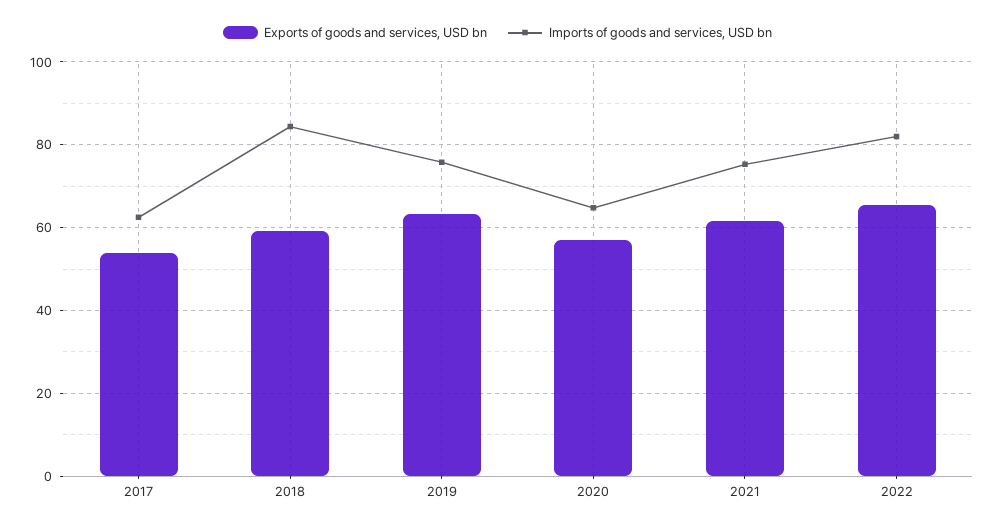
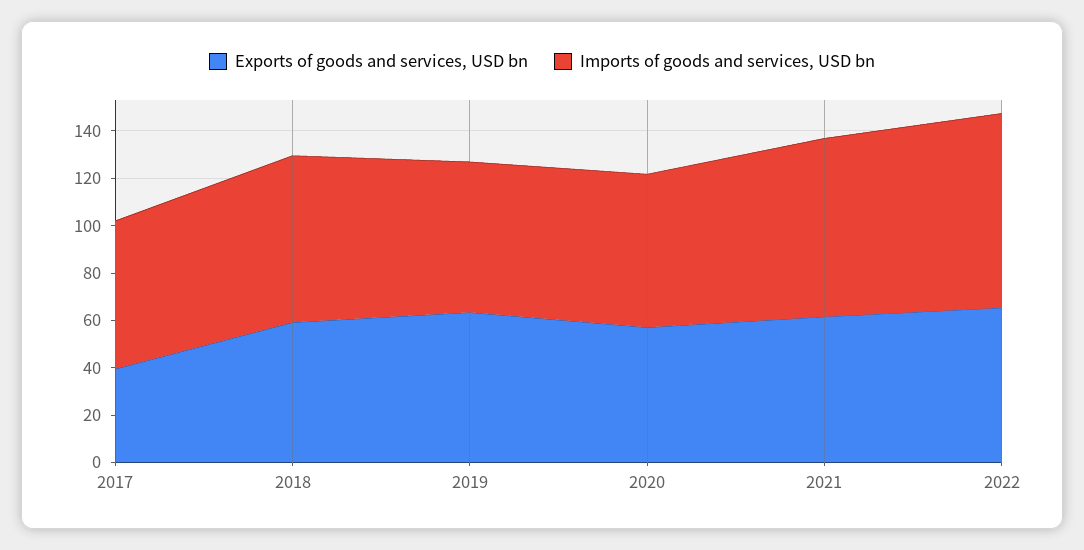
Exports of goods and services, USD bn, 2017: 54 -> 40
Imports of goods and services, USD bn, 2018: 84 -> 70
Imports of goods and services, USD bn, 2019: 76 -> 65

